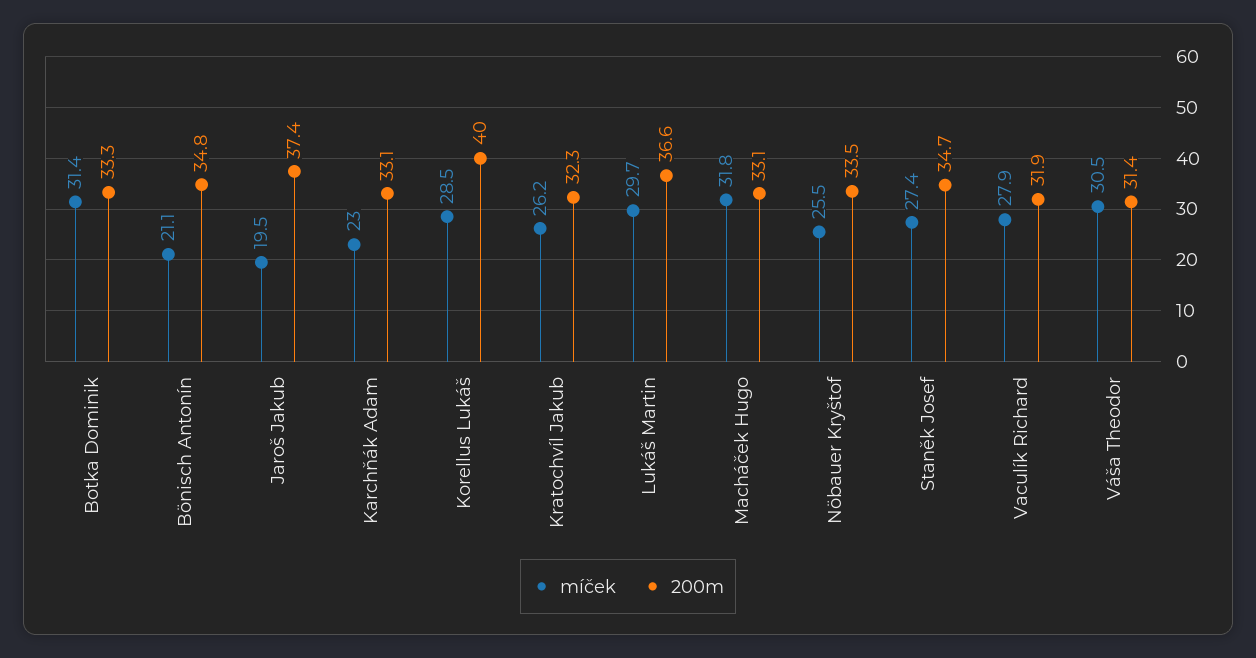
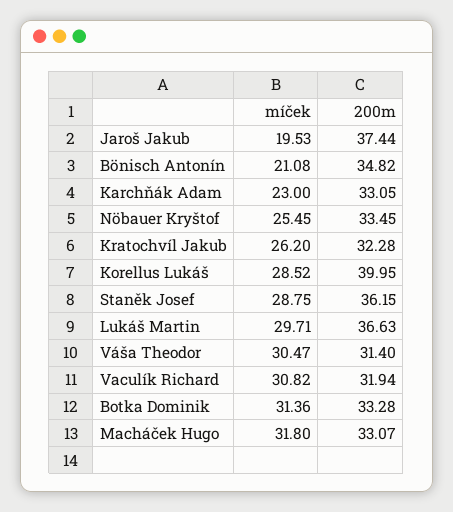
míček, Staněk Josef: 27.4 -> 28.75
200m, Staněk Josef: 34.7 -> 36.15
míček, Vaculík Richard: 27.9 -> 30.82

